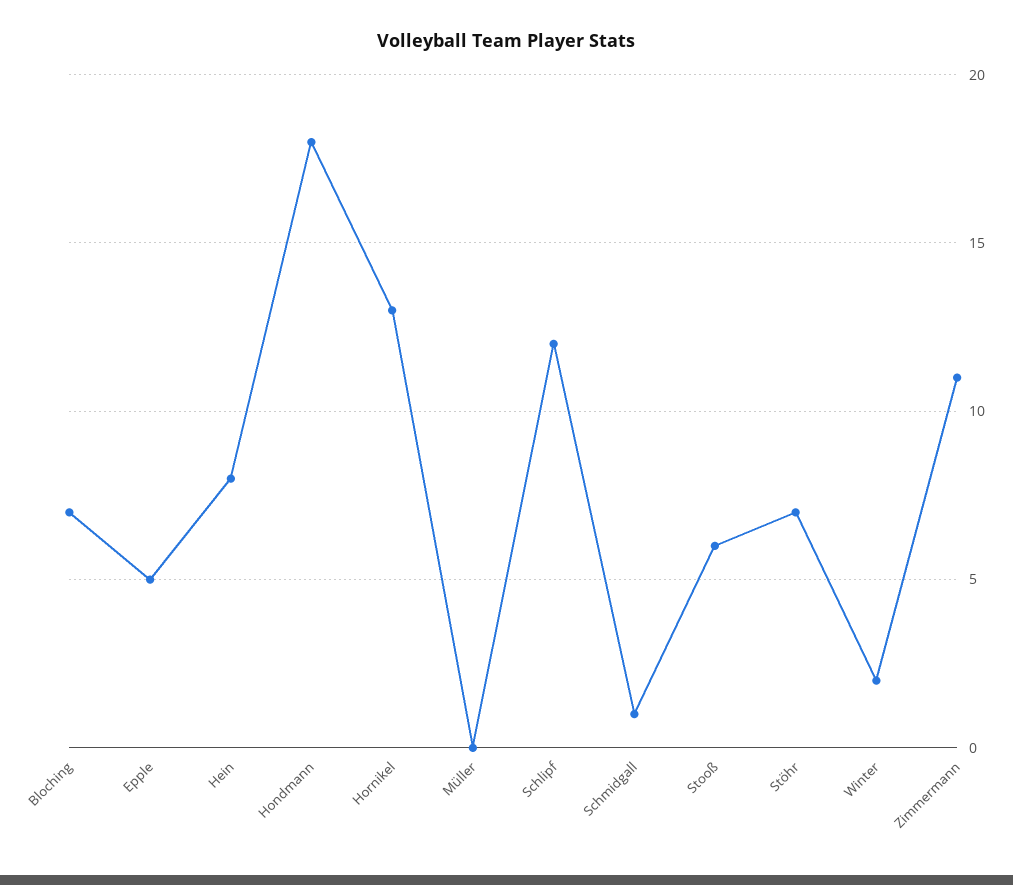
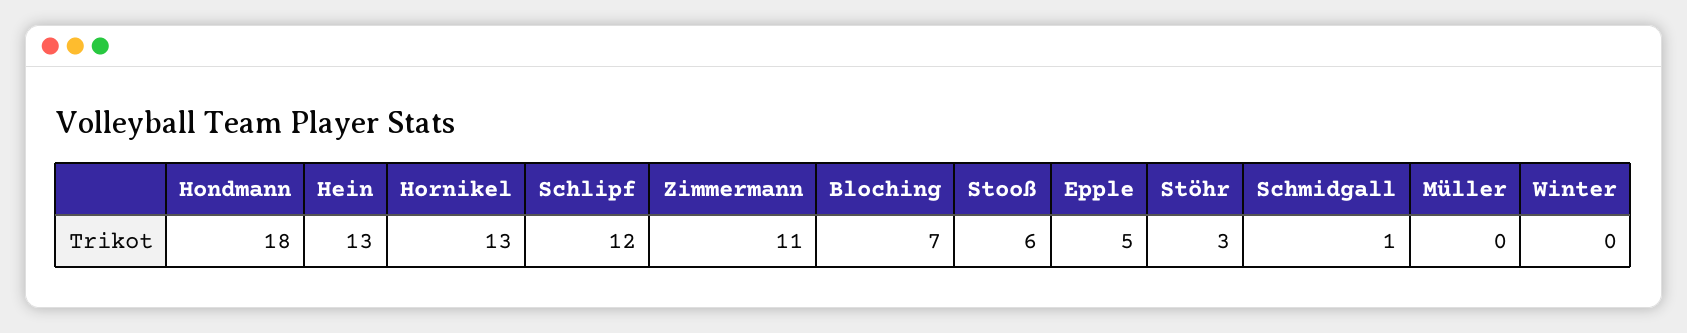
Hein: 8 -> 13
Stöhr: 7 -> 3
Winter: 2 -> 0

